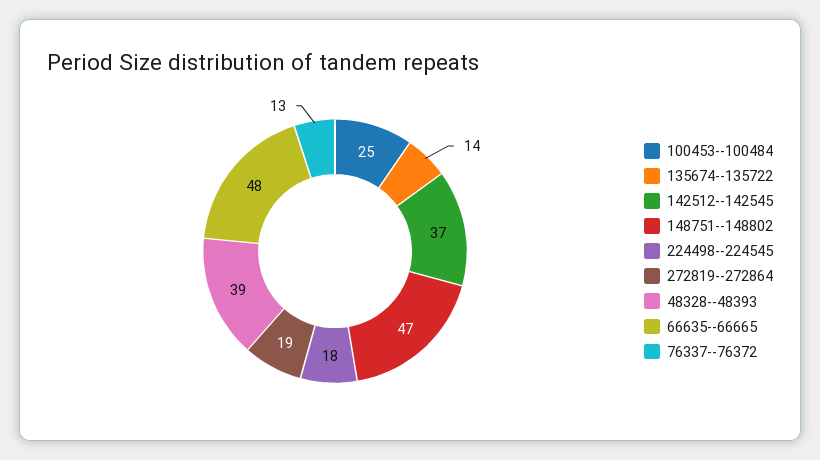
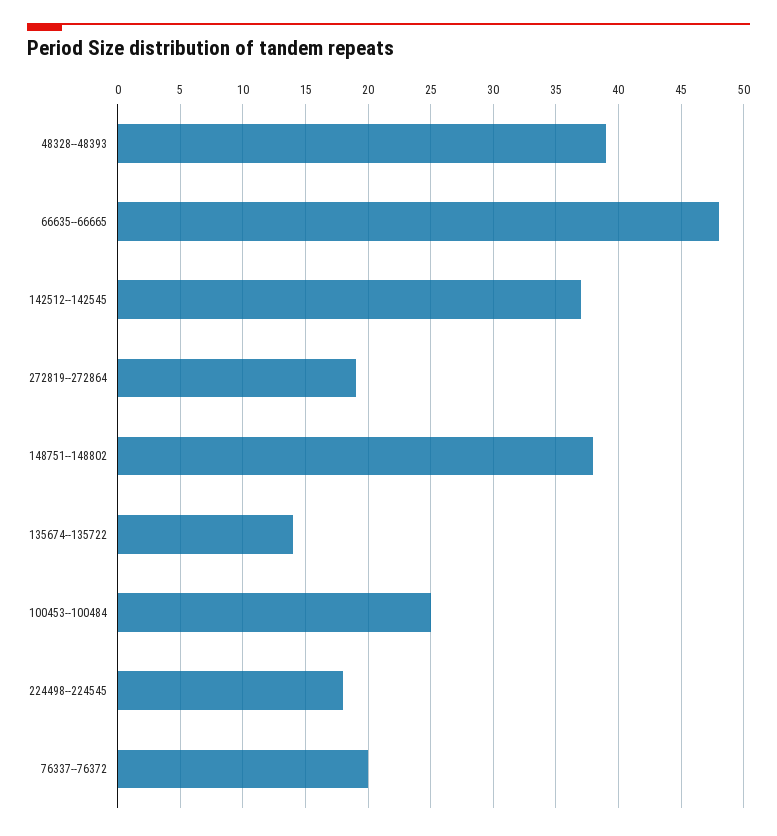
148751--148802: 47 -> 38
76337--76372: 13 -> 20

